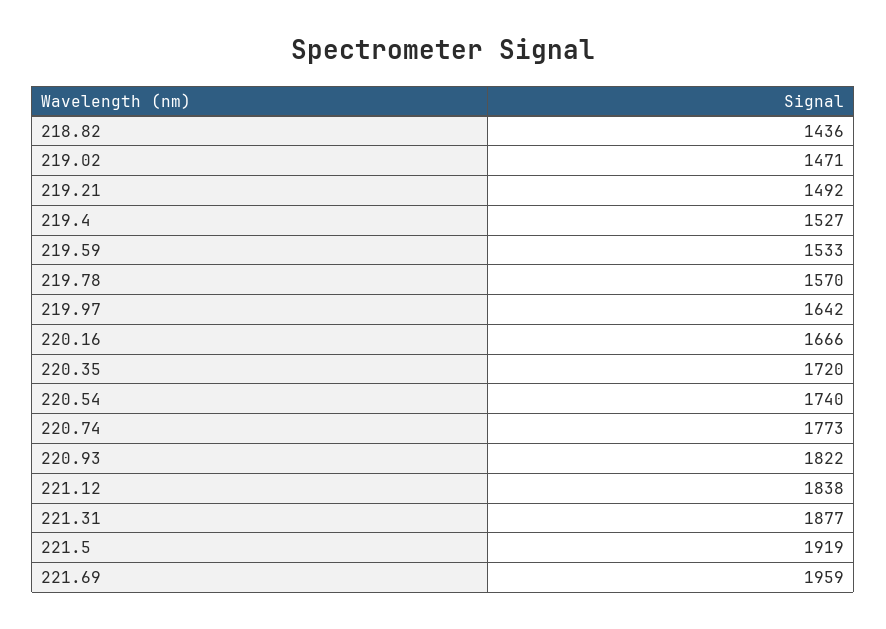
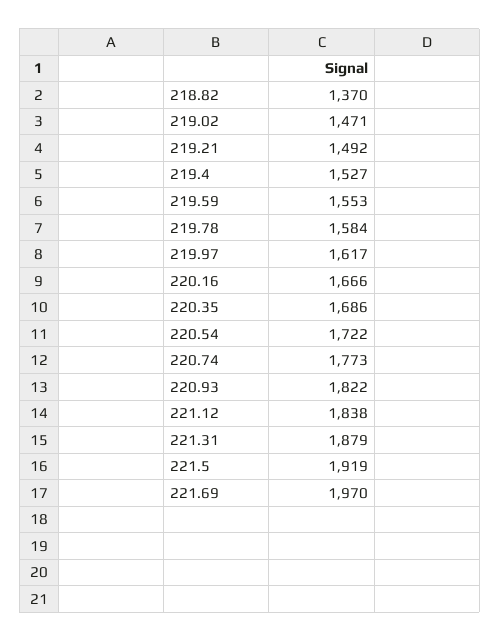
218.82: 1436 -> 1370
219.59: 1533 -> 1553
219.78: 1570 -> 1584
219.97: 1642 -> 1617
220.35: 1720 -> 1686
220.54: 1740 -> 1722
221.31: 1877 -> 1879
221.69: 1959 -> 1970

